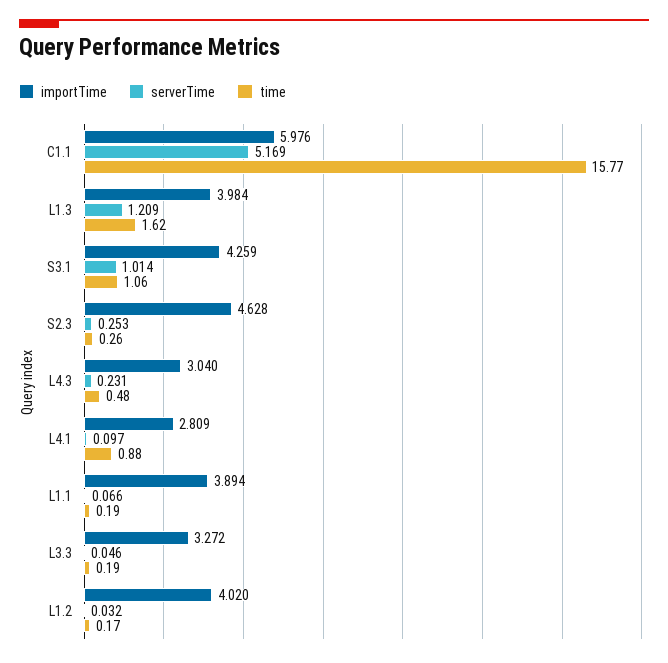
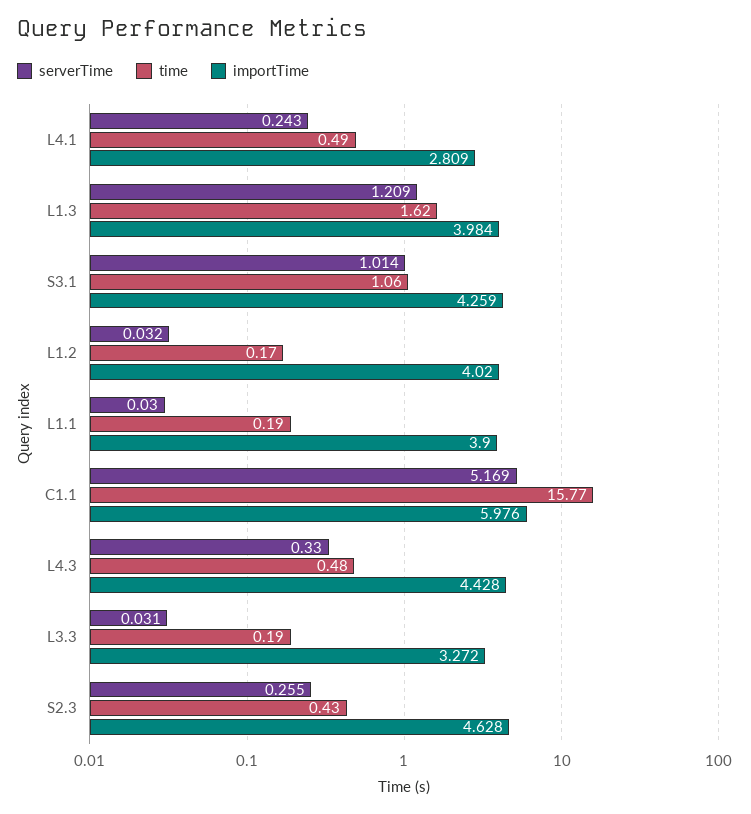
serverTime, S2.3: 0.253 -> 0.255
time, S2.3: 0.26 -> 0.43
importTime, L4.3: 3.04 -> 4.428
serverTime, L4.3: 0.231 -> 0.33
serverTime, L4.1: 0.097 -> 0.243
time, L4.1: 0.88 -> 0.49
importTime, L1.1: 3.894 -> 3.9
serverTime, L1.1: 0.066 -> 0.03
serverTime, L3.3: 0.046 -> 0.031

